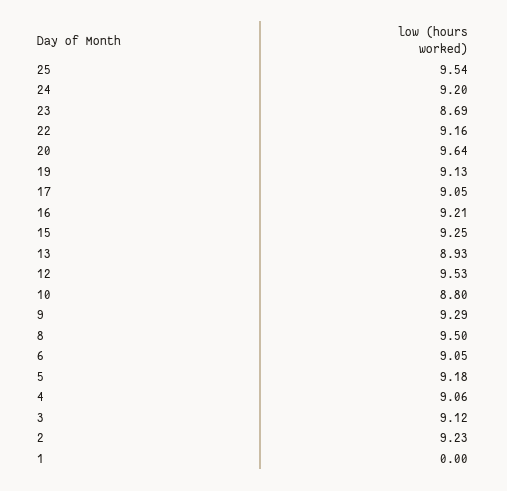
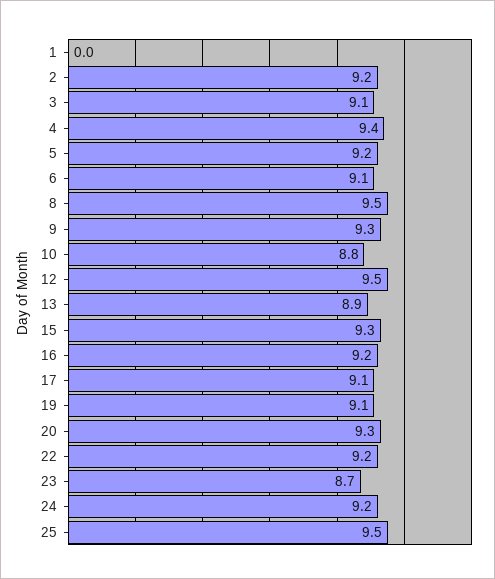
20: 9.64 -> 9.3
4: 9.06 -> 9.4

